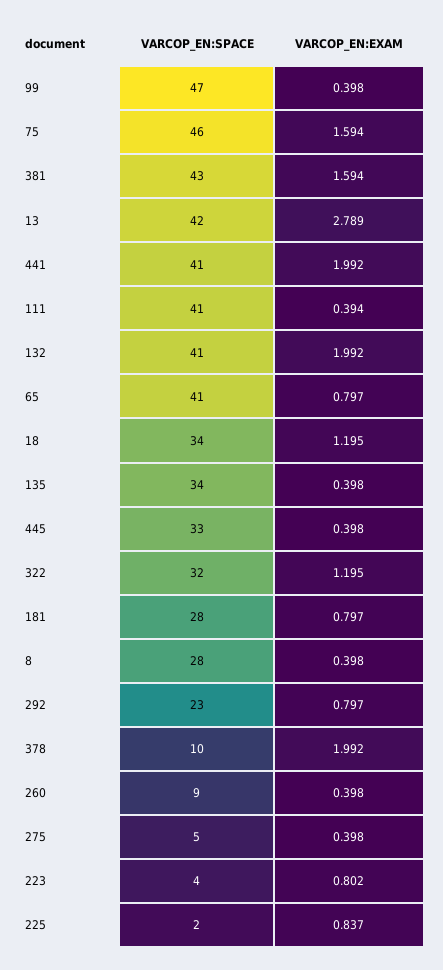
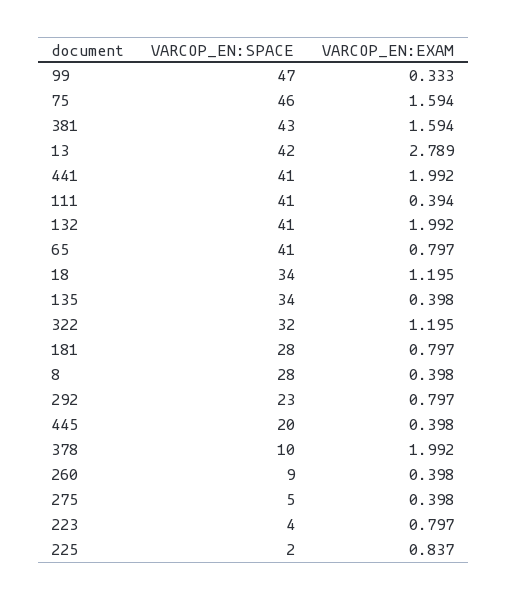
VARCOP_EN:EXAM, 99: 0.398 -> 0.333
VARCOP_EN:SPACE, 445: 33 -> 20
VARCOP_EN:EXAM, 223: 0.802 -> 0.797

